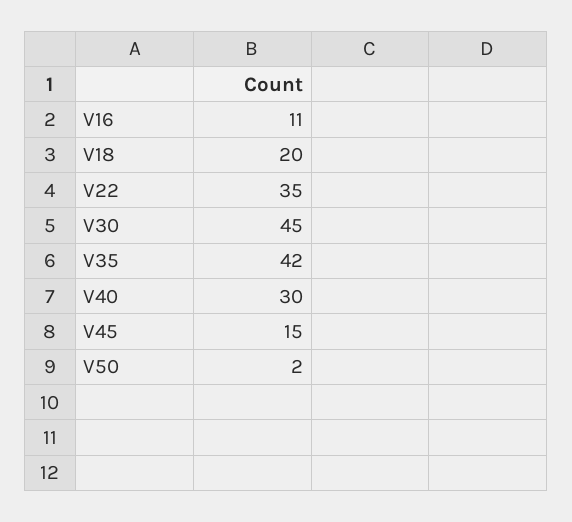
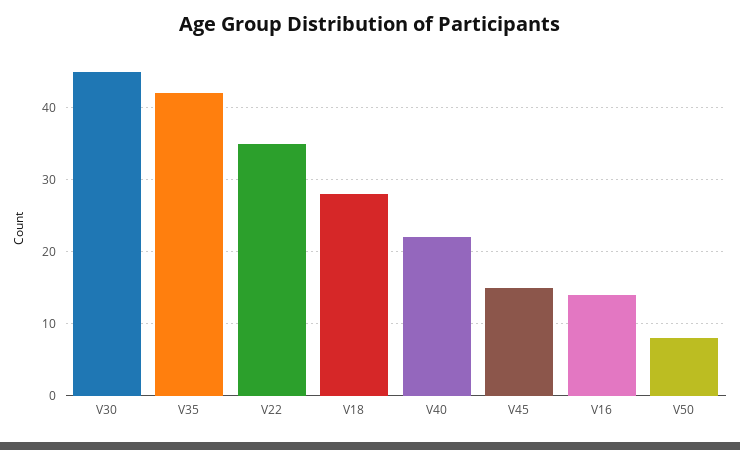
V16: 11 -> 14
V18: 20 -> 28
V40: 30 -> 22
V50: 2 -> 8

